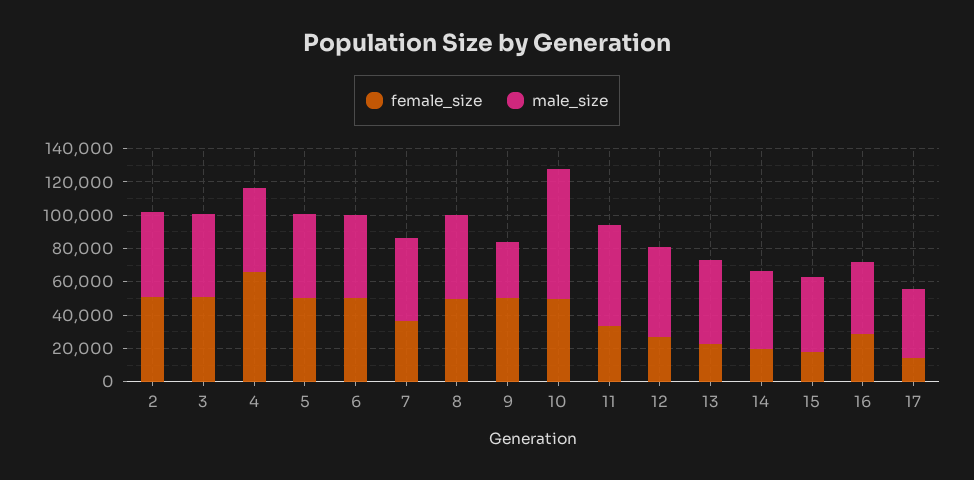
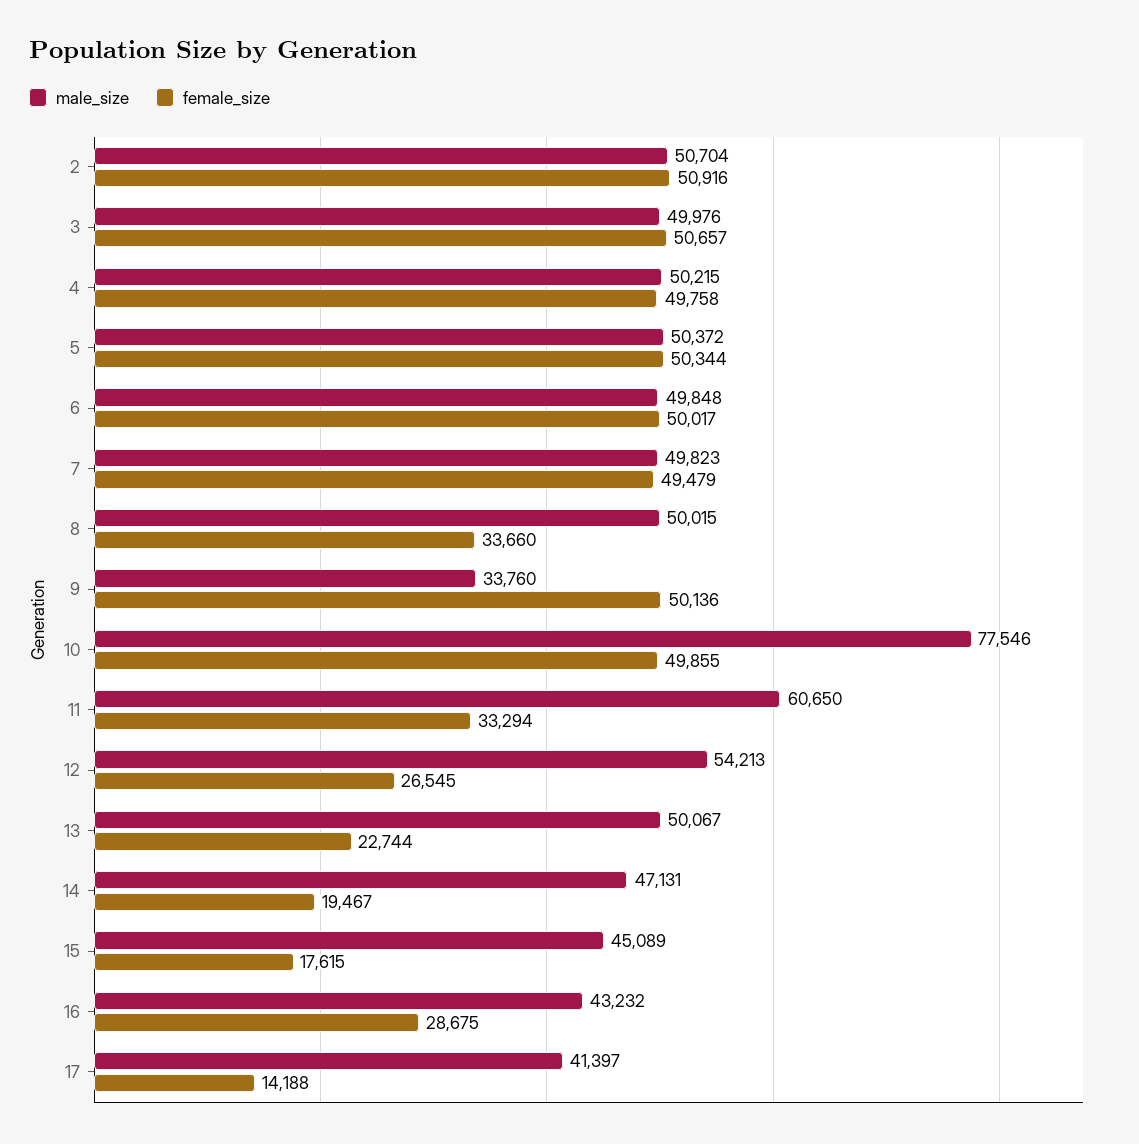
female_size, 4: 65000 -> 49758
female_size, 7: 35000 -> 49479
female_size, 8: 50000 -> 33660

